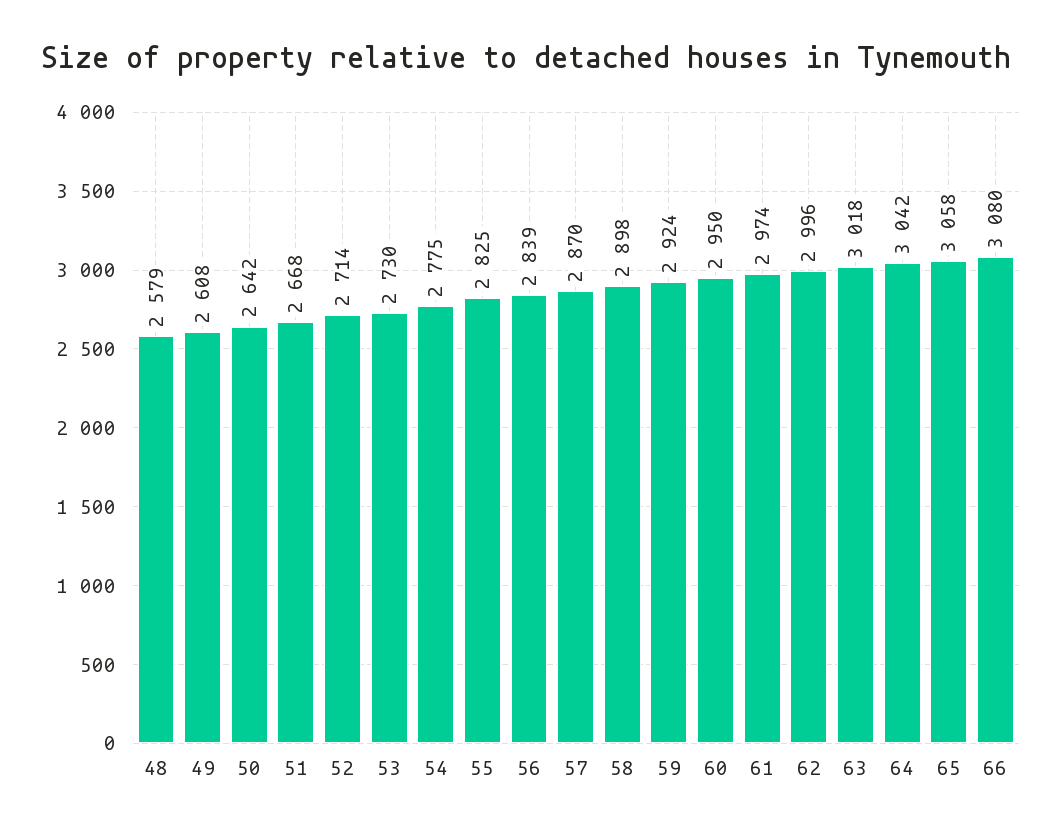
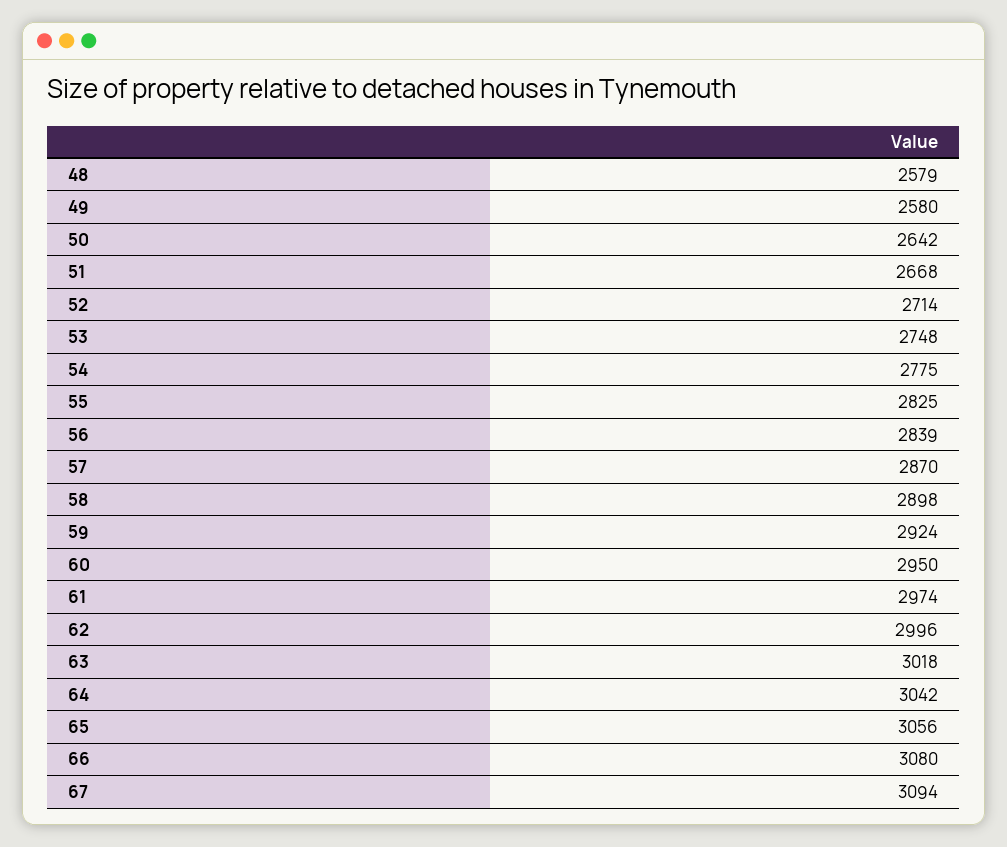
49: 2608 -> 2580
53: 2730 -> 2748
65: 3058 -> 3056
67: none -> 3094

